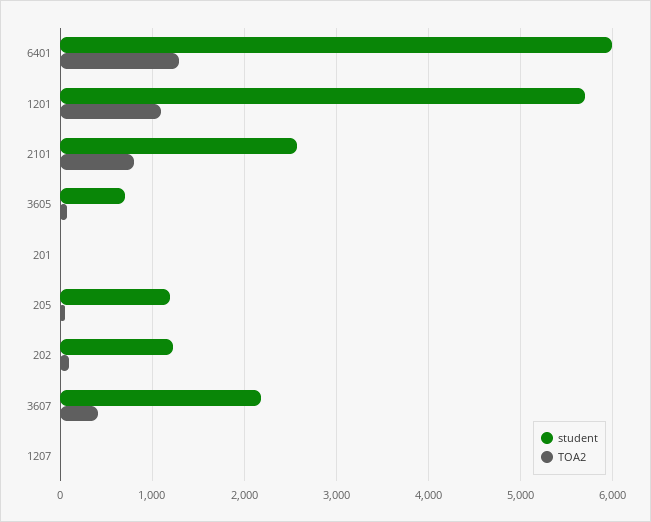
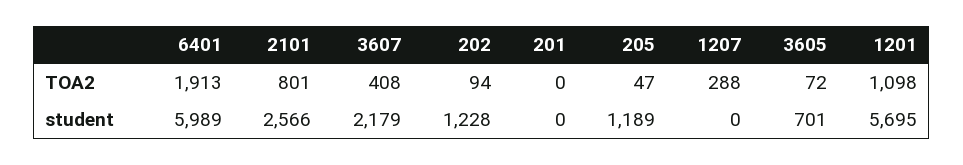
TOA2, 6401: 1300 -> 1913
TOA2, 1207: 0 -> 288

